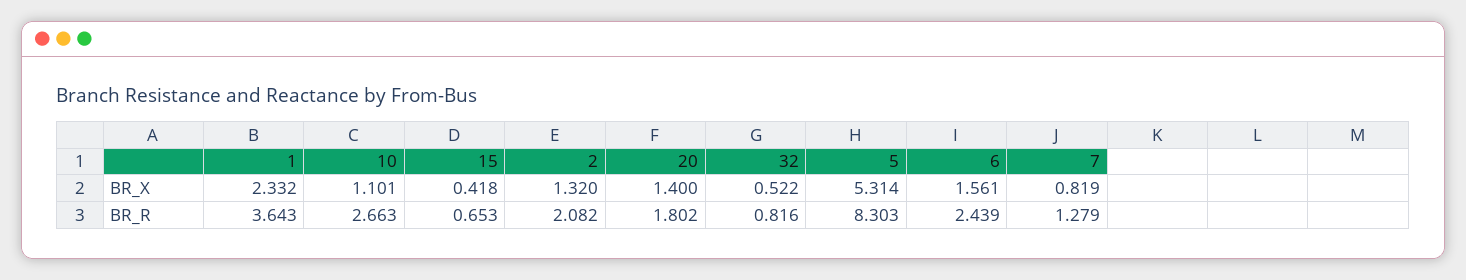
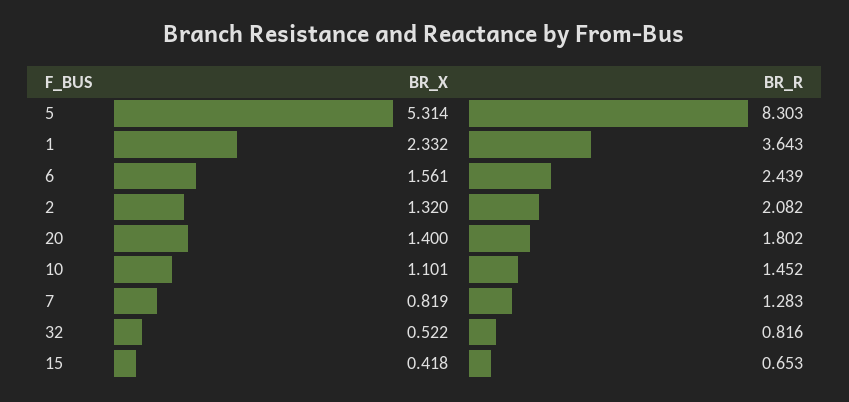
10, BR_R: 2.663 -> 1.452
7, BR_R: 1.279 -> 1.283

